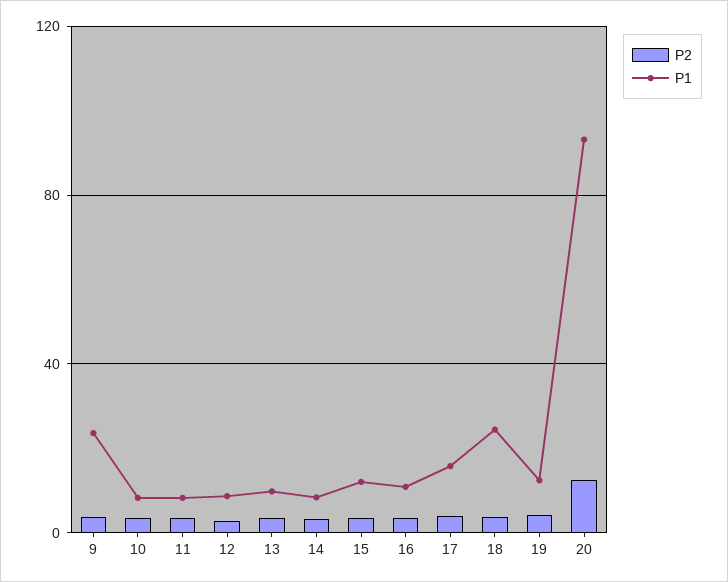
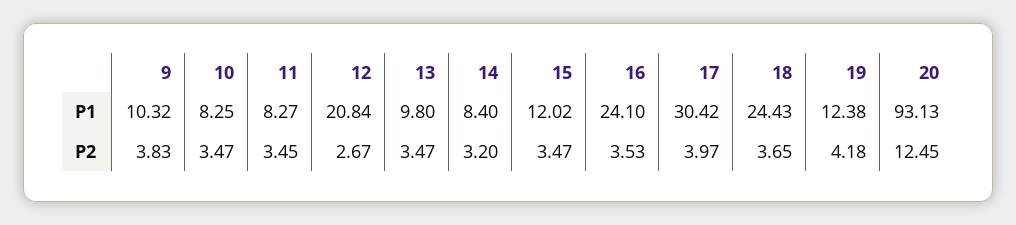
P1, 9: 25 -> 10.32
P1, 12: 10 -> 20.84
P1, 16: 10 -> 24.1
P1, 17: 15 -> 30.42

